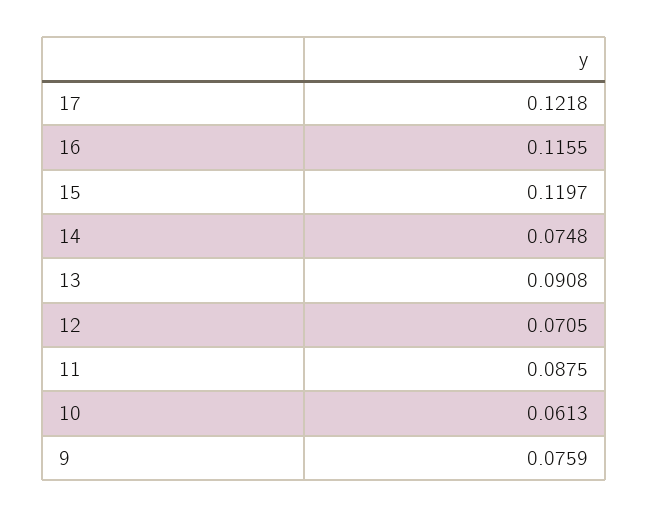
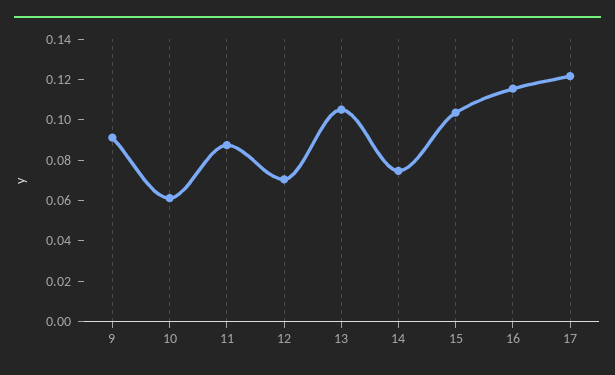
15: 0.1197 -> 0.105
13: 0.0908 -> 0.105
9: 0.0759 -> 0.09

